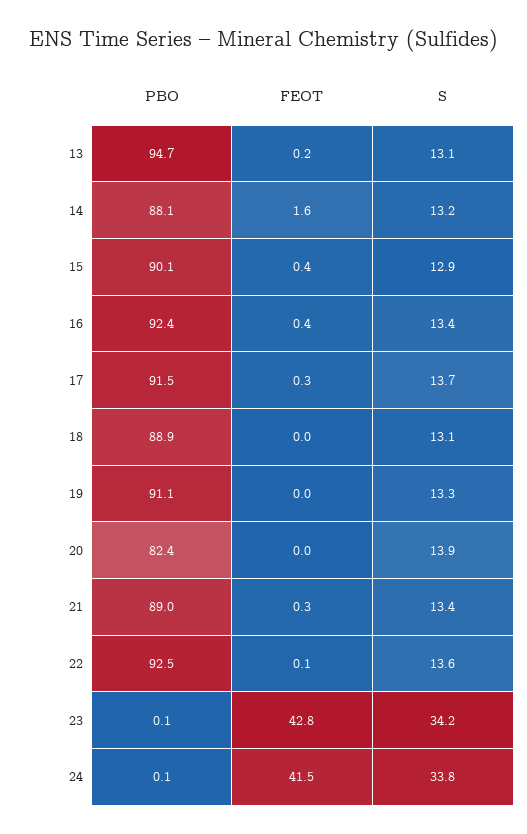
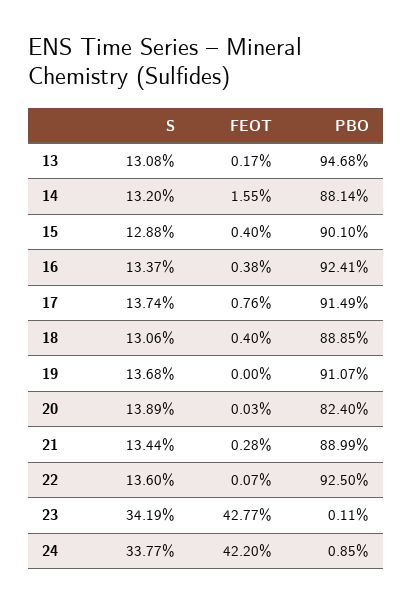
FEOT, 17: 0.3 -> 0.76
FEOT, 18: 0 -> 0.4
S, 19: 13.3 -> 13.68
PBO, 24: 0.1 -> 0.85
FEOT, 24: 41.5 -> 42.2

